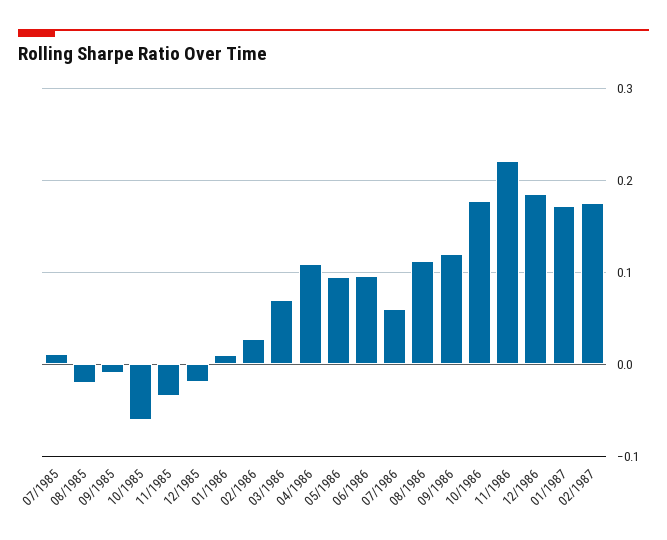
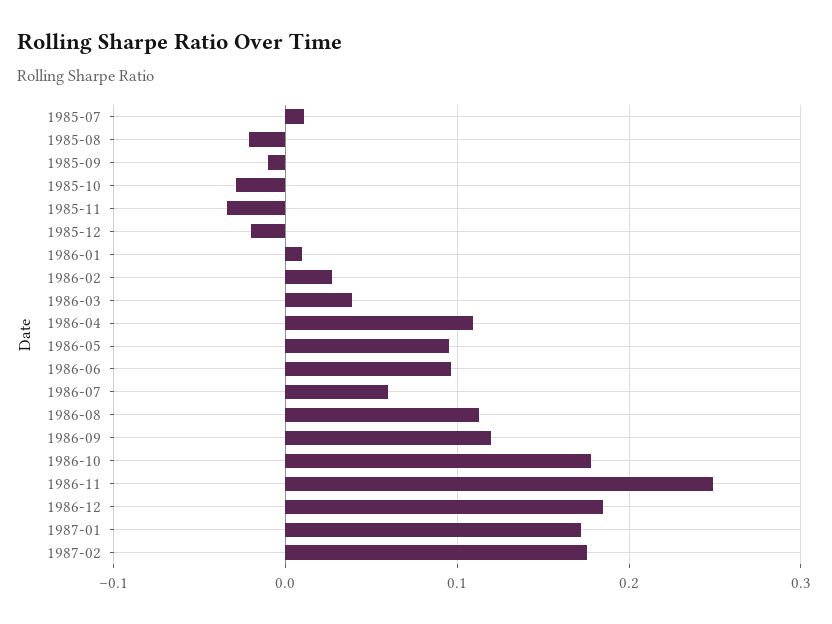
10/1985: -0.06 -> -0.03
03/1986: 0.07 -> 0.04
11/1986: 0.22 -> 0.25

